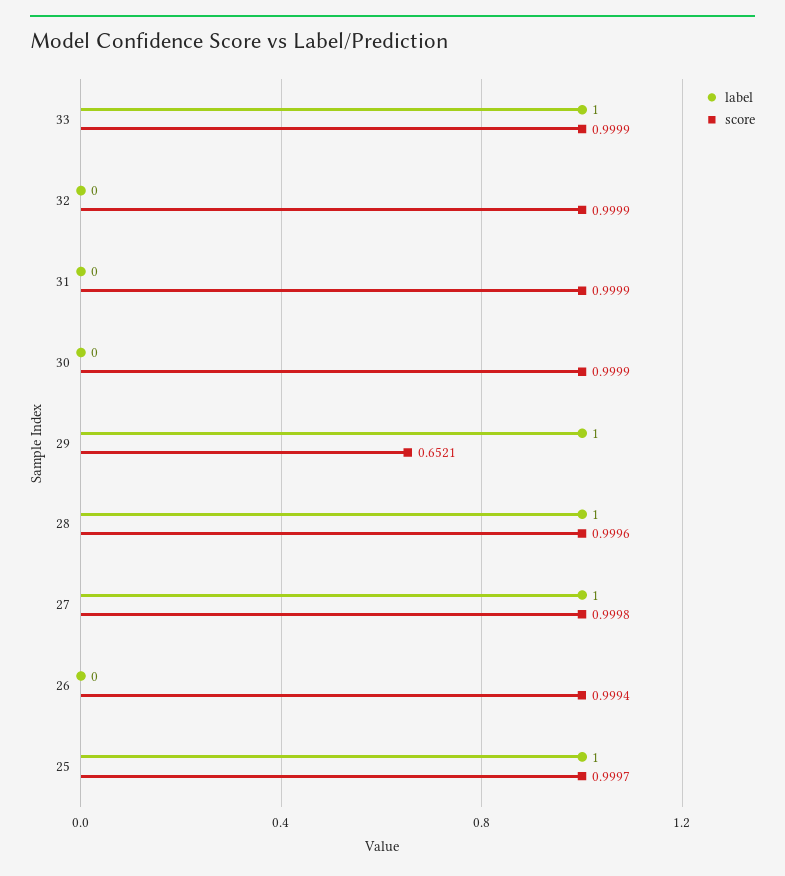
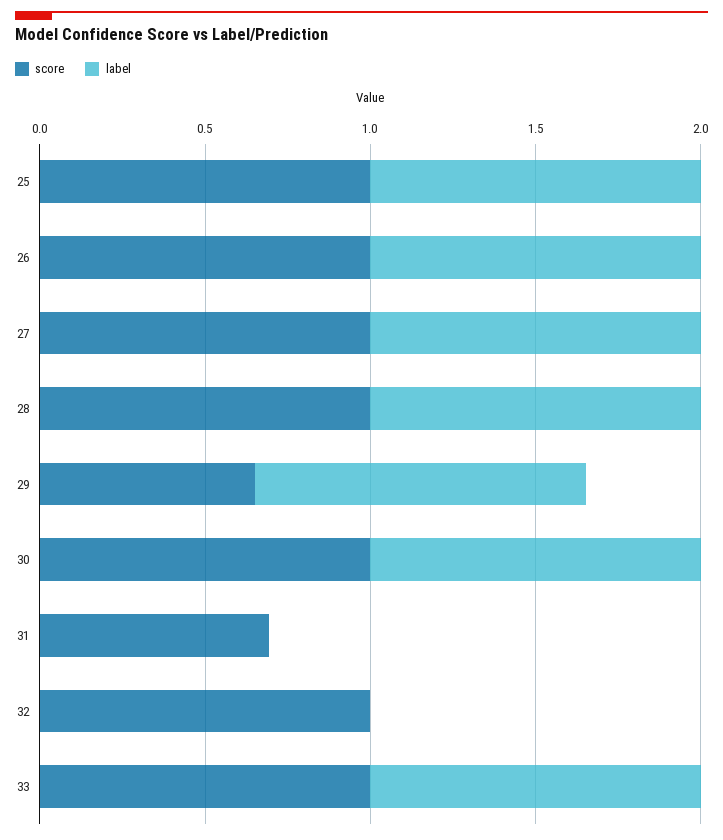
score, 31: 0.9999 -> 0.7
label, 30: 0 -> 1
label, 26: 0 -> 1

